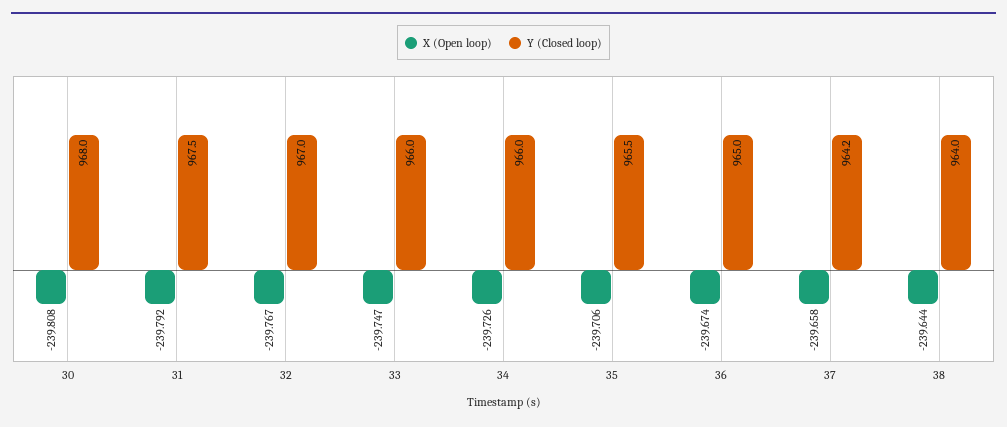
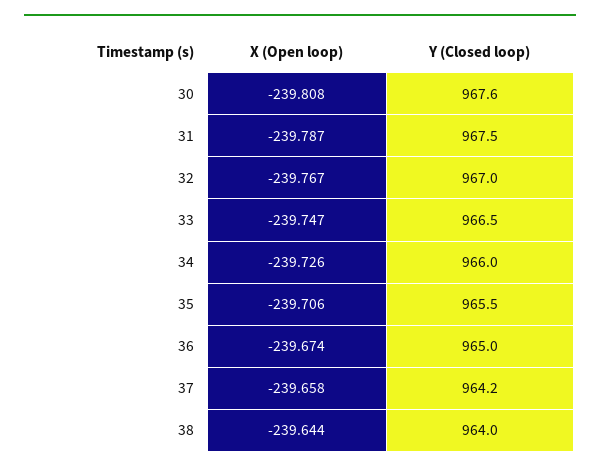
Y (Closed loop), 30: 968 -> 967.6
X (Open loop), 31: -239.792 -> -239.787
Y (Closed loop), 33: 966 -> 966.5

